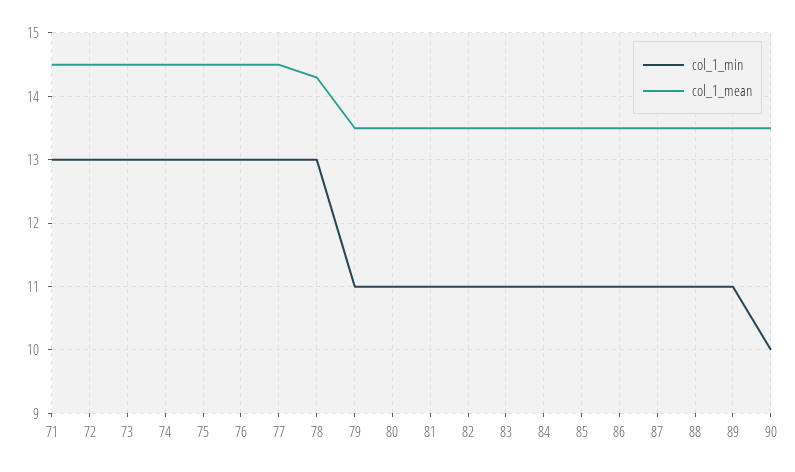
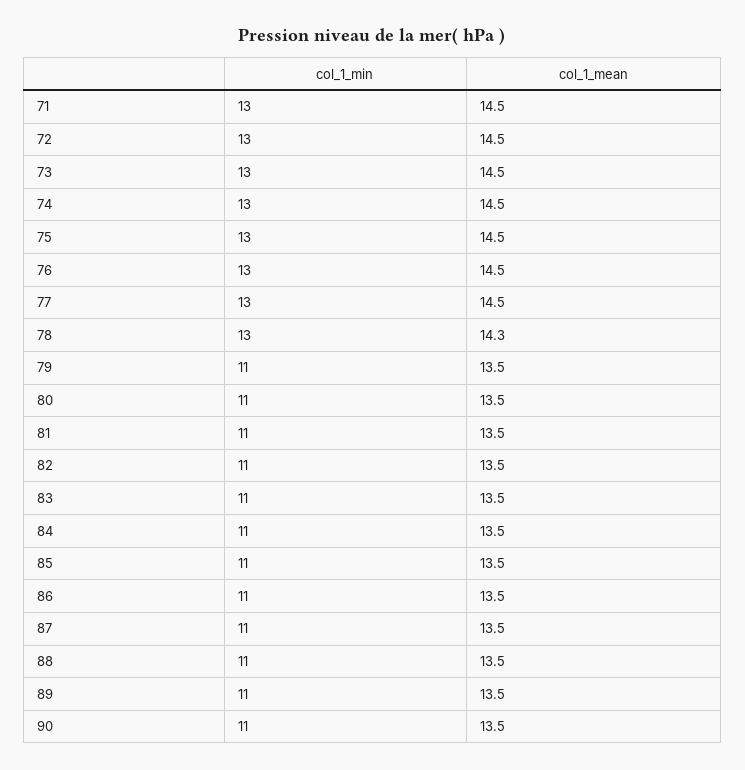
col_1_min, 90: 10 -> 11

